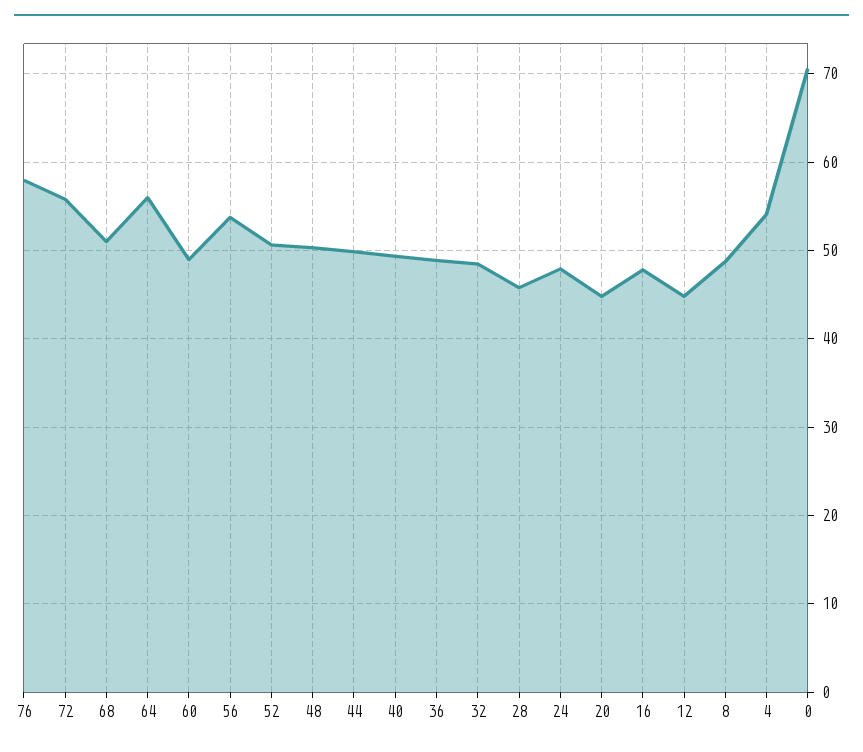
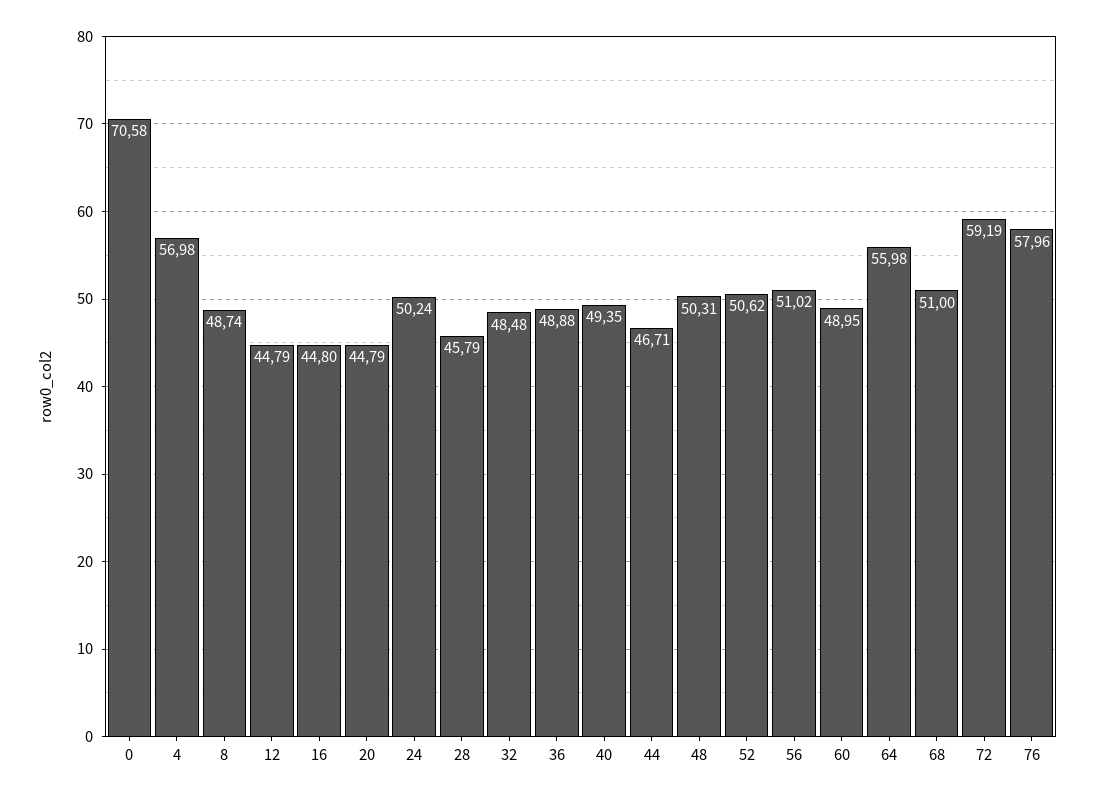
72: 56 -> 59.19
56: 54 -> 51.02
44: 50 -> 46.71
24: 48 -> 50.24
16: 48 -> 44.8
4: 54 -> 56.98

